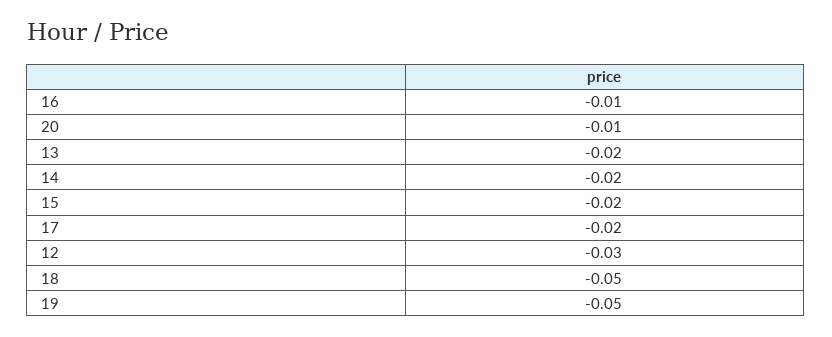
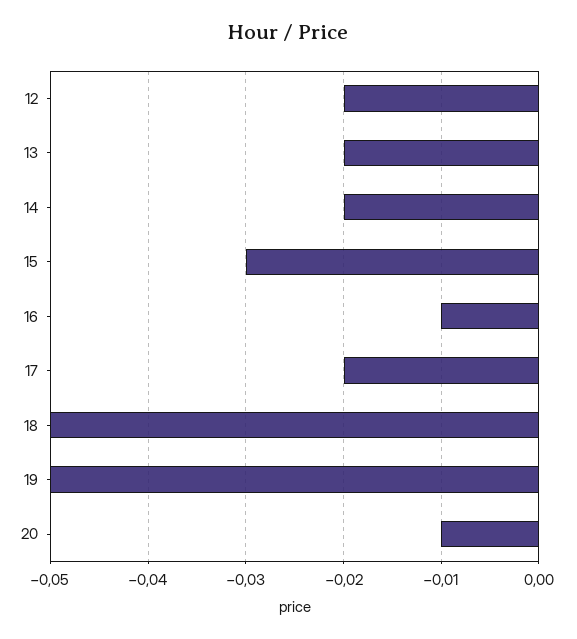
15: -0.02 -> -0.03
12: -0.03 -> -0.02

